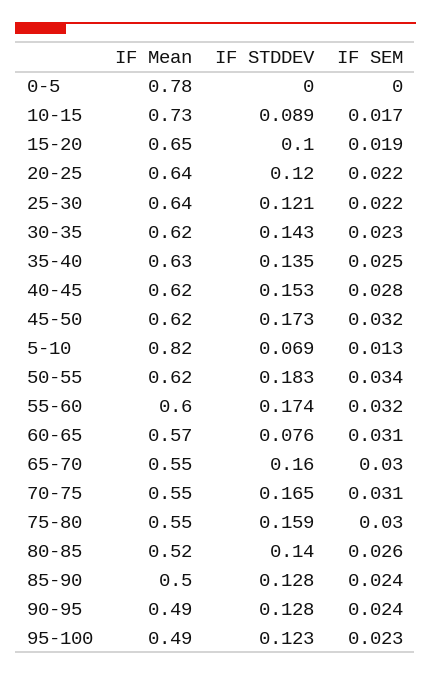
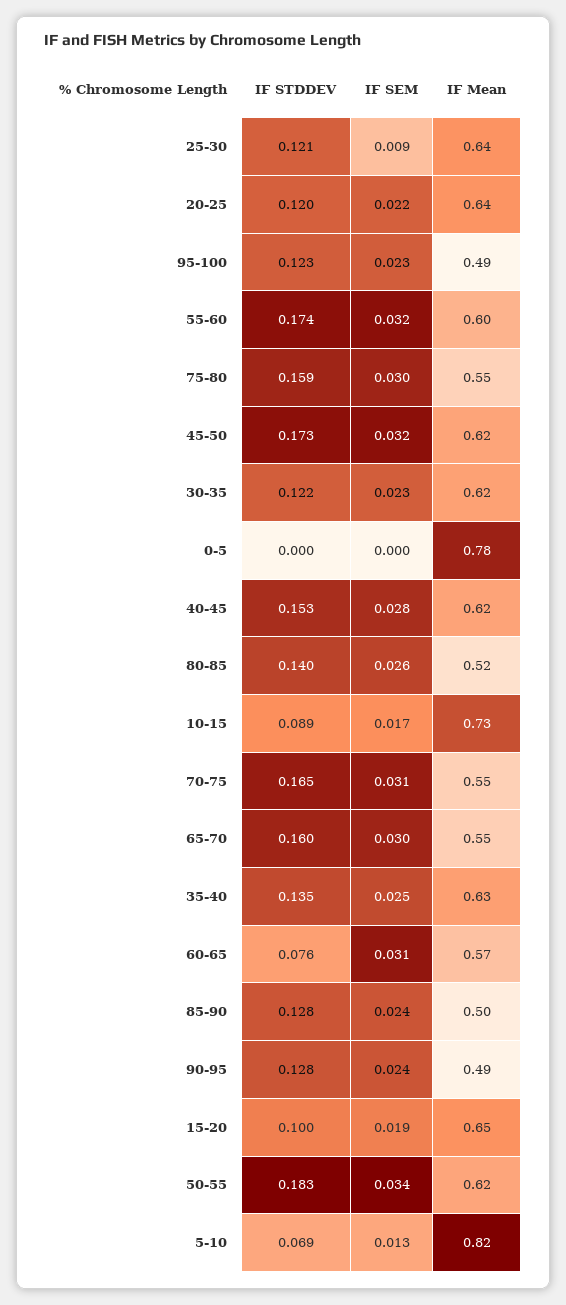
IF SEM, 25-30: 0.022 -> 0.009
IF STDDEV, 30-35: 0.143 -> 0.122

